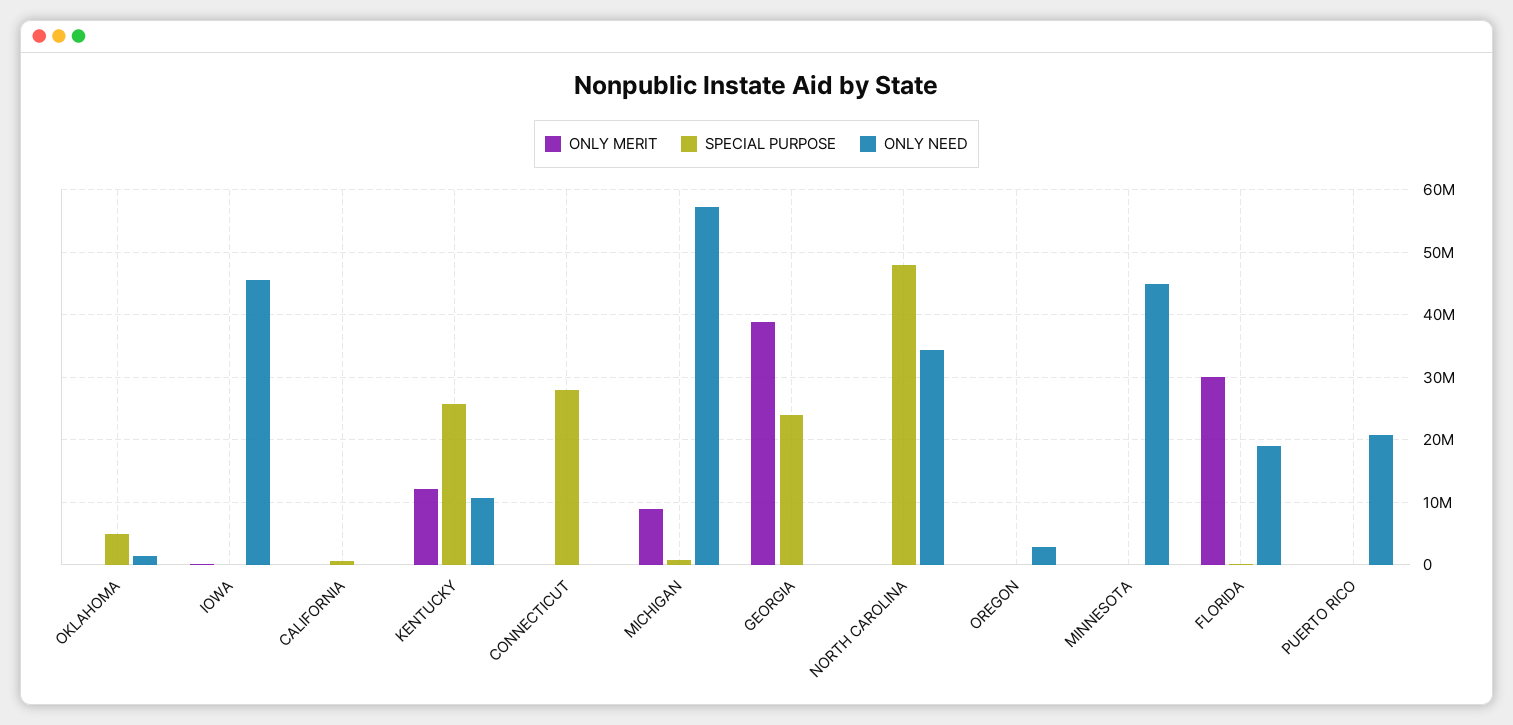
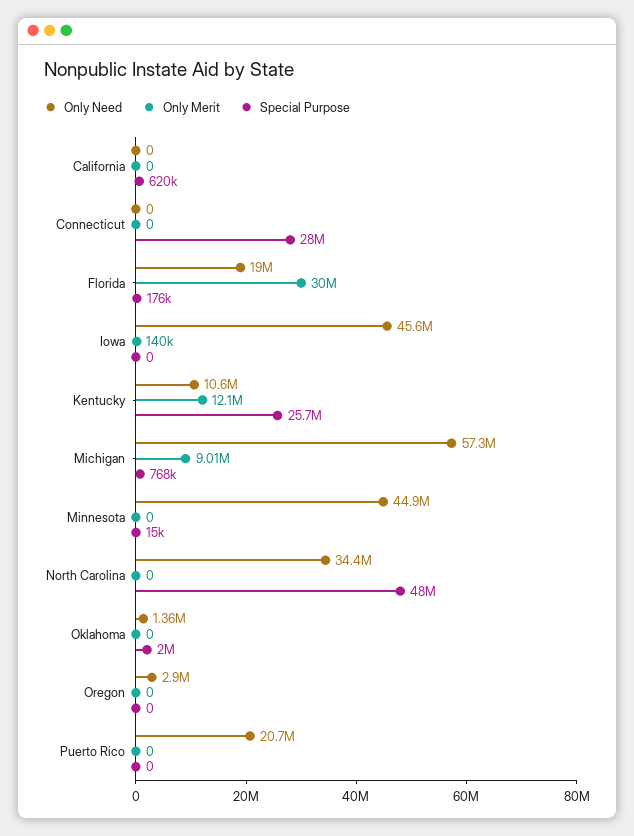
SPECIAL PURPOSE, OKLAHOMA: 5000000 -> 2000000
ONLY MERIT, GEORGIA: 39000000 -> none
SPECIAL PURPOSE, GEORGIA: 24000000 -> none
ONLY NEED, GEORGIA: 0 -> none

